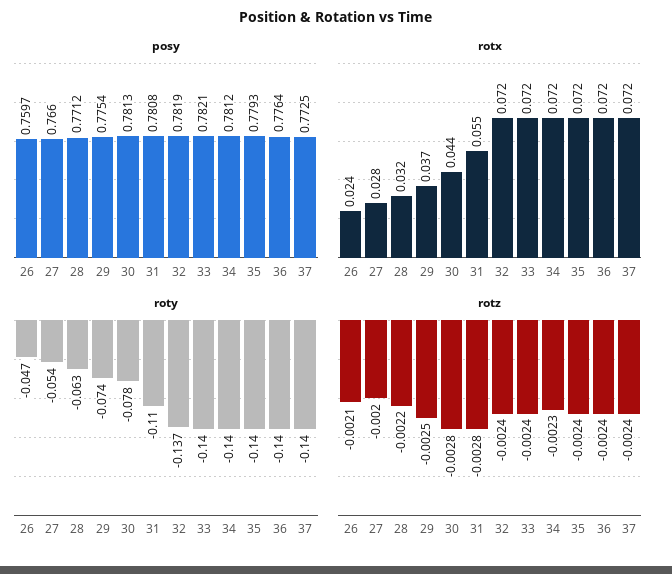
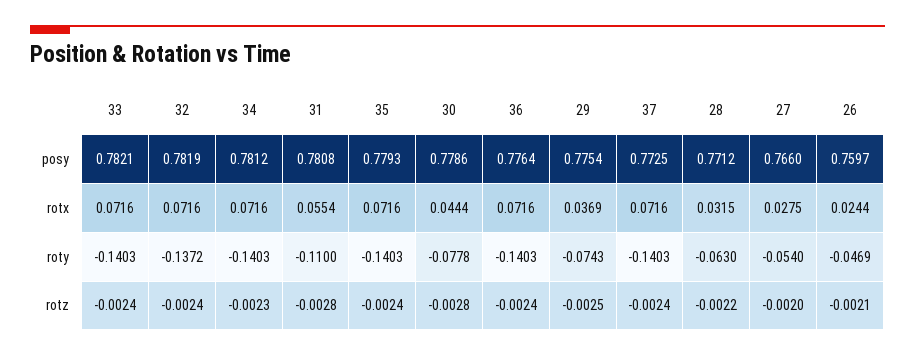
posy, 30: 0.7813 -> 0.7786

